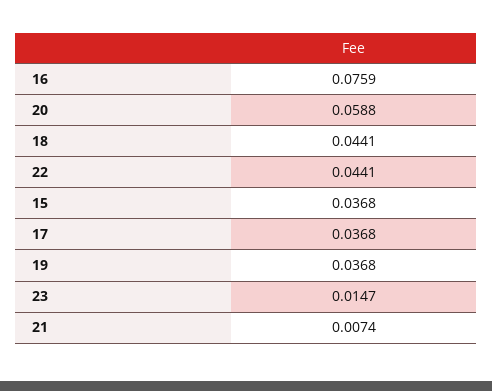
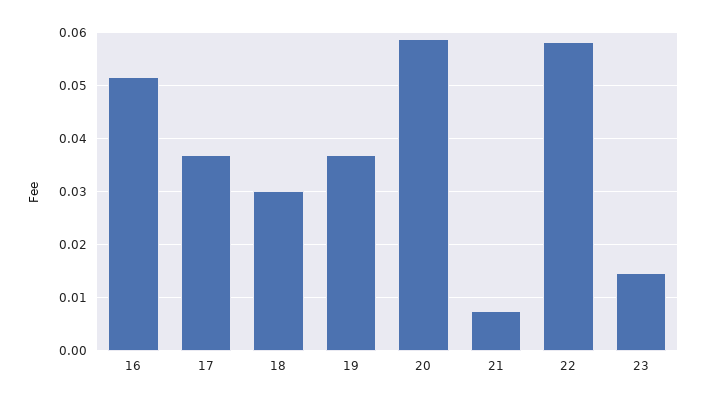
16: 0.0759 -> 0.052
18: 0.0441 -> 0.03
22: 0.0441 -> 0.058
15: 0.0368 -> none

